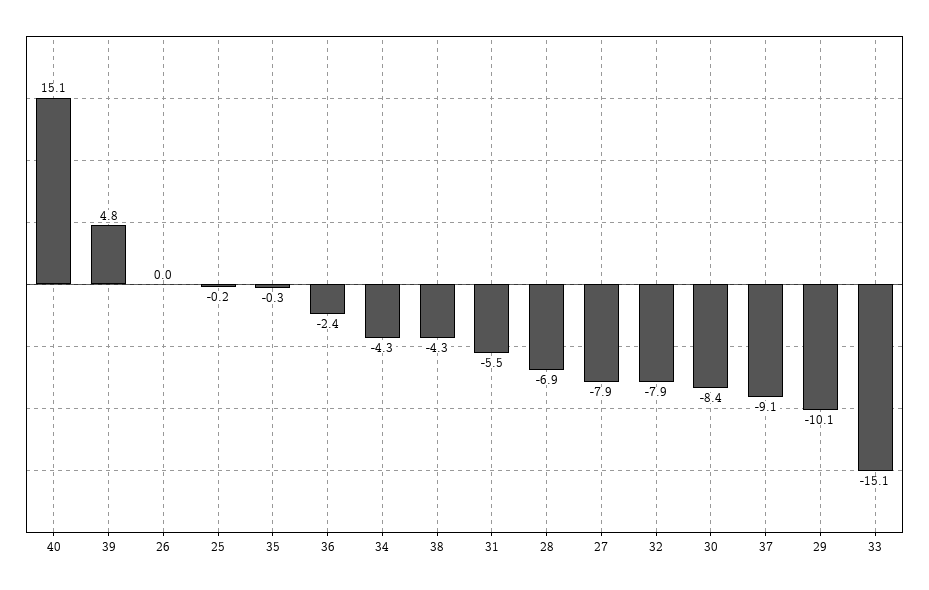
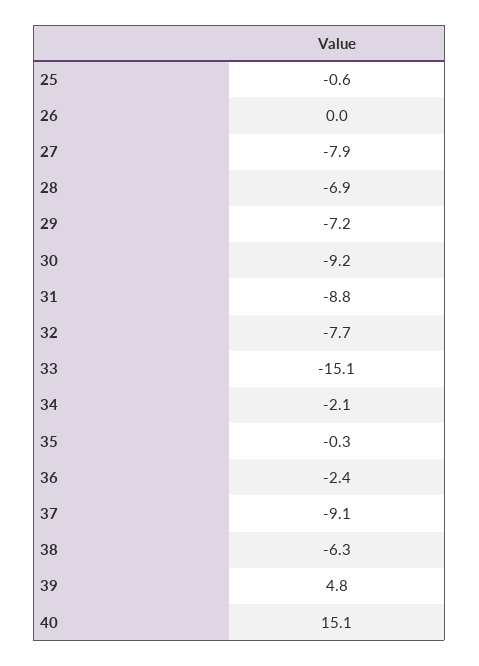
25: -0.2 -> -0.6
34: -4.3 -> -2.1
38: -4.3 -> -6.3
31: -5.5 -> -8.8
32: -7.9 -> -7.7
30: -8.4 -> -9.2
29: -10.1 -> -7.2

